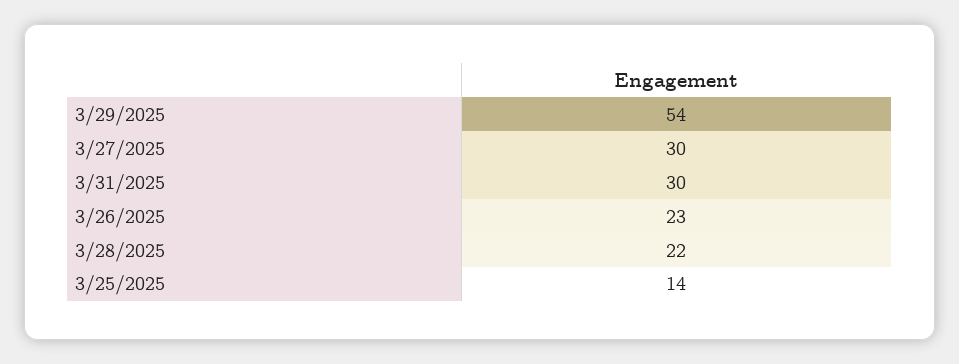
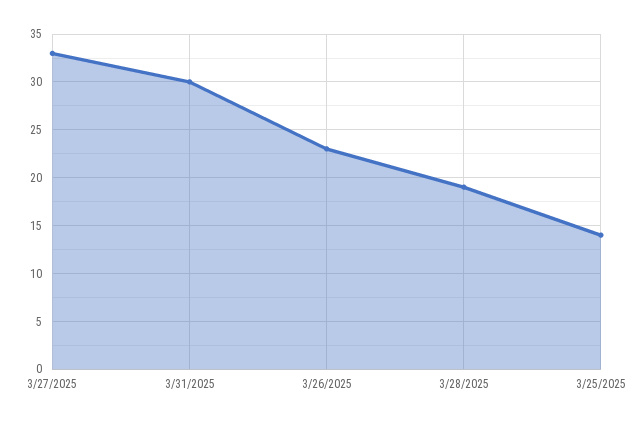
3/29/2025: 54 -> none
3/27/2025: 30 -> 33
3/28/2025: 22 -> 19

